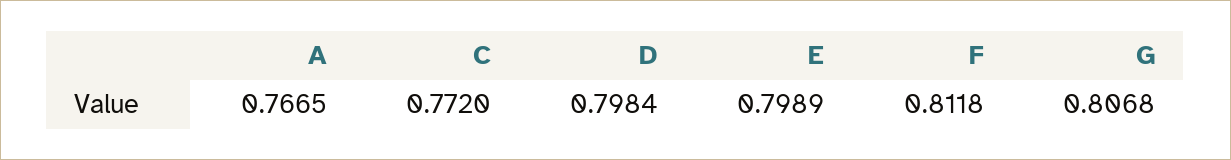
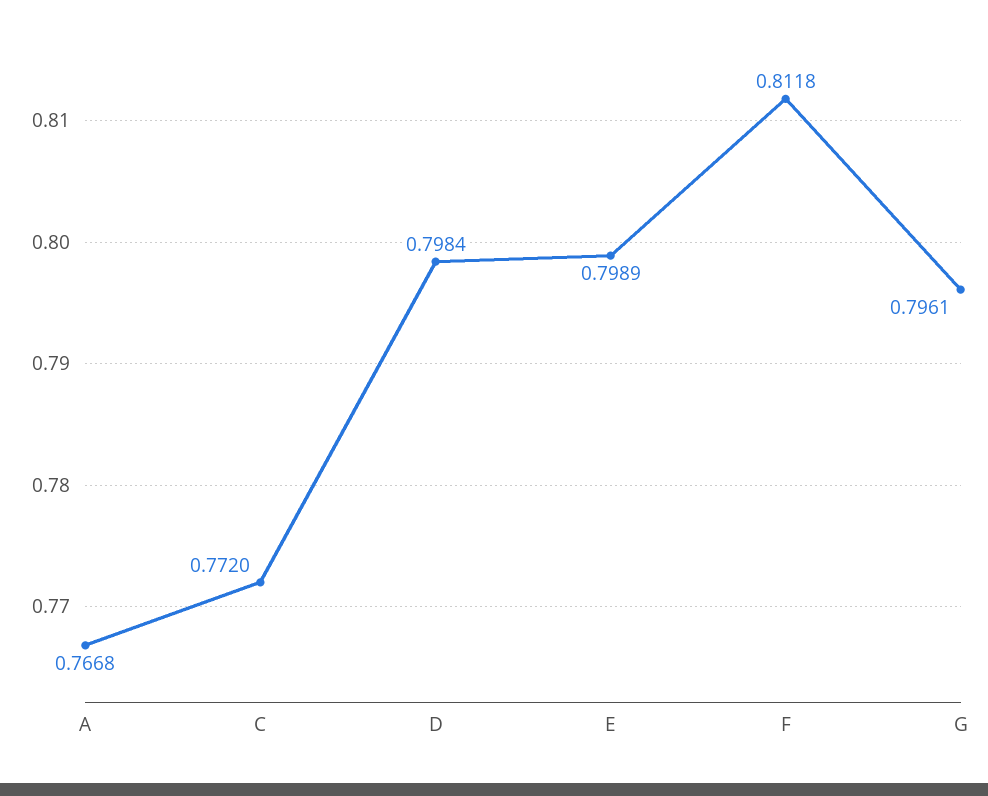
A: 0.7665 -> 0.7668
G: 0.8068 -> 0.7961

